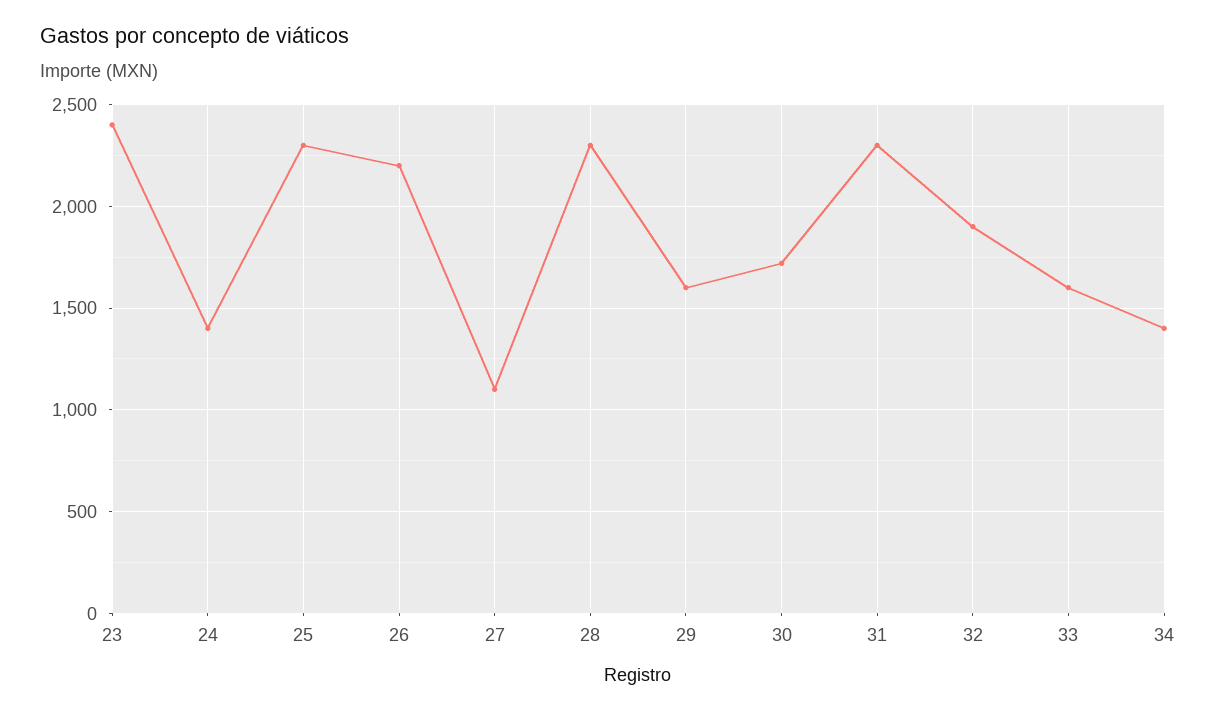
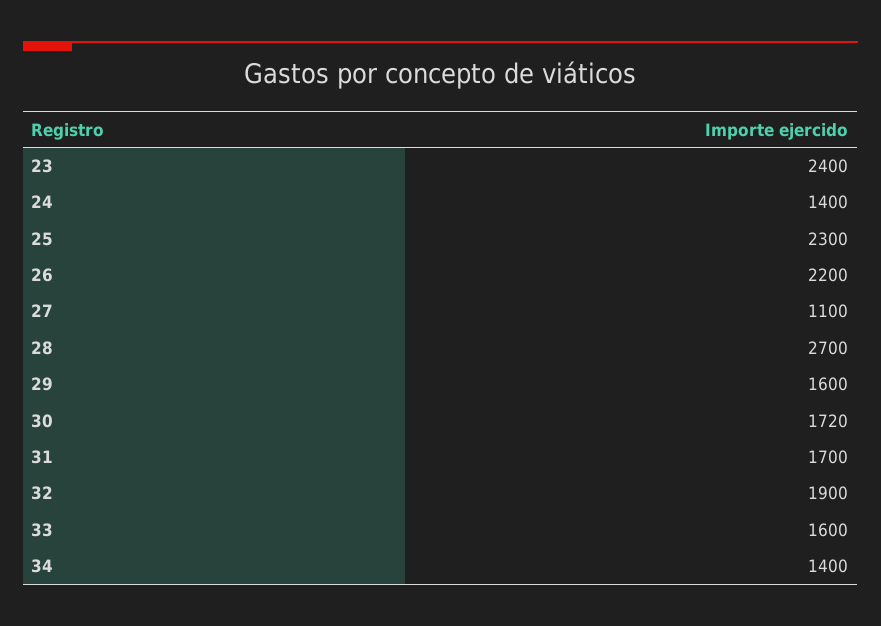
28: 2300 -> 2700
31: 2300 -> 1700

